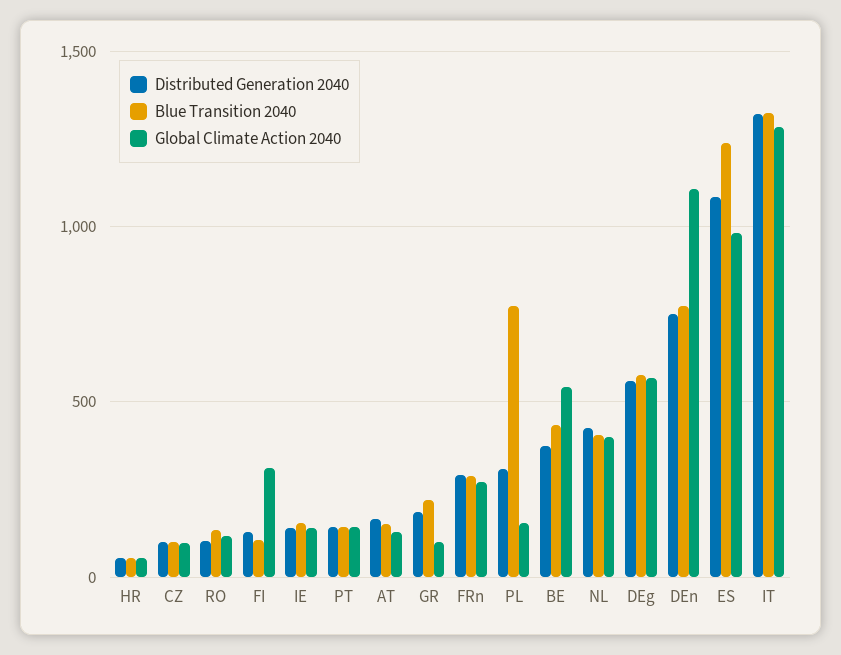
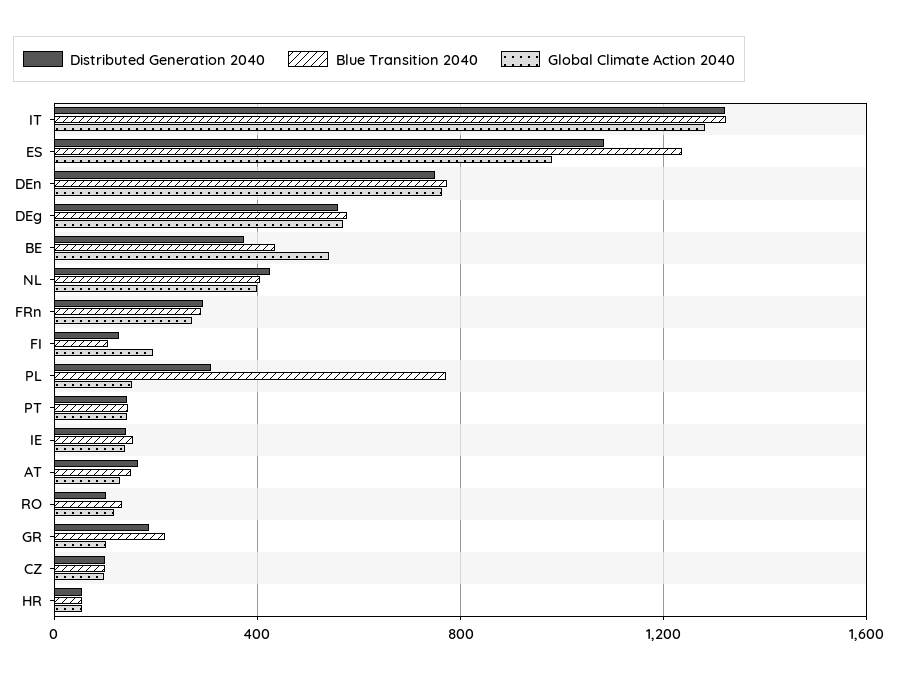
Global Climate Action 2040, FI: 300 -> 200
Global Climate Action 2040, DEn: 1100 -> 750

